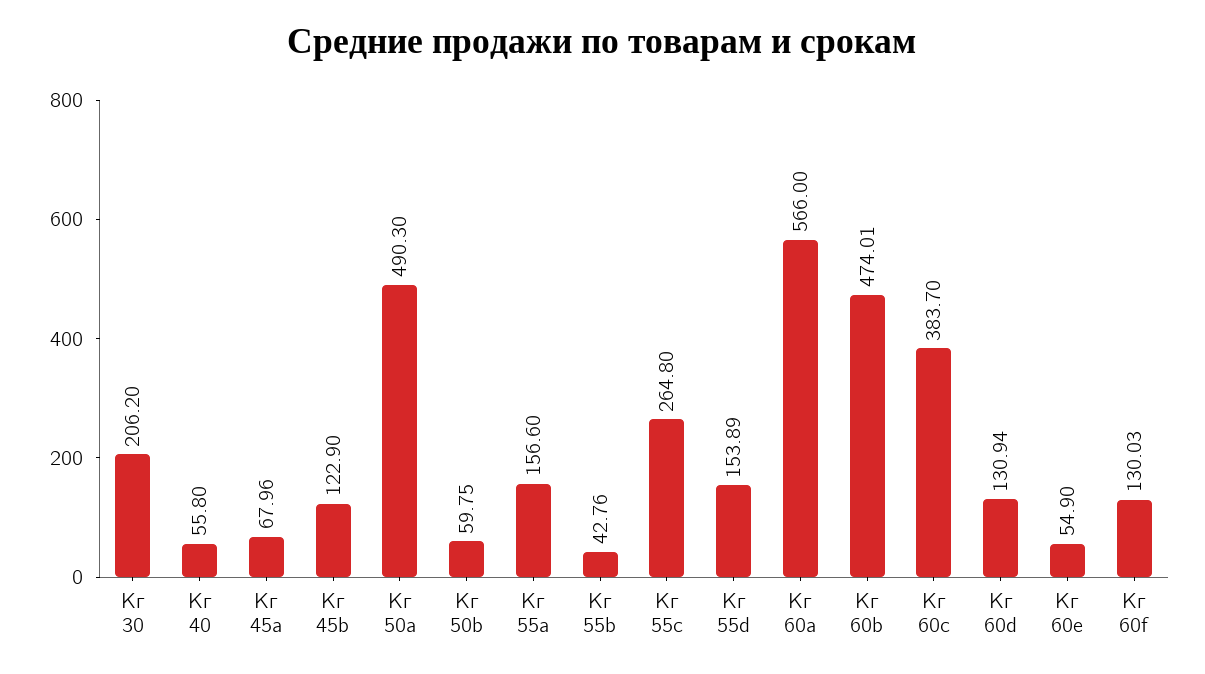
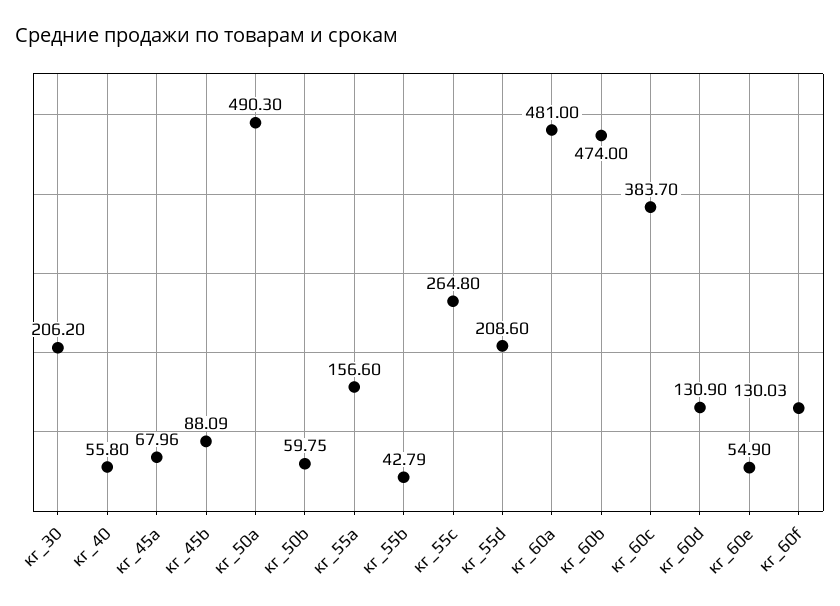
Кг 45b: 122.9 -> 88.09
Кг 55b: 42.76 -> 42.79
Кг 55d: 153.89 -> 208.6
Кг 60a: 566 -> 481
Кг 60b: 474.01 -> 474
Кг 60d: 130.94 -> 130.9

